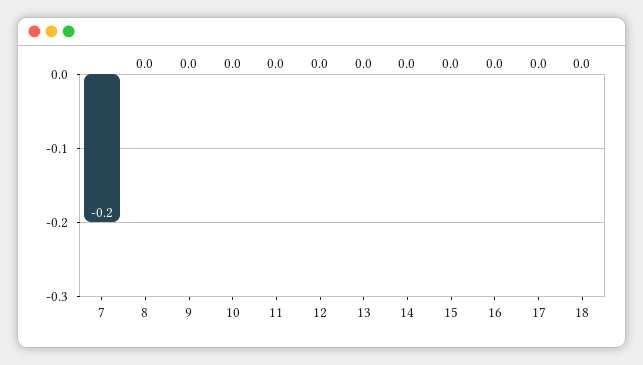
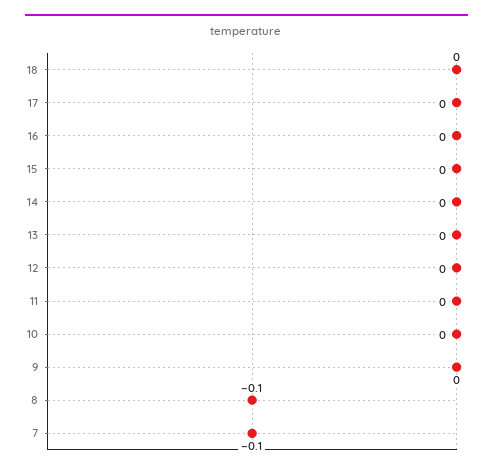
7: -0.2 -> -0.1
8: 0 -> -0.1

